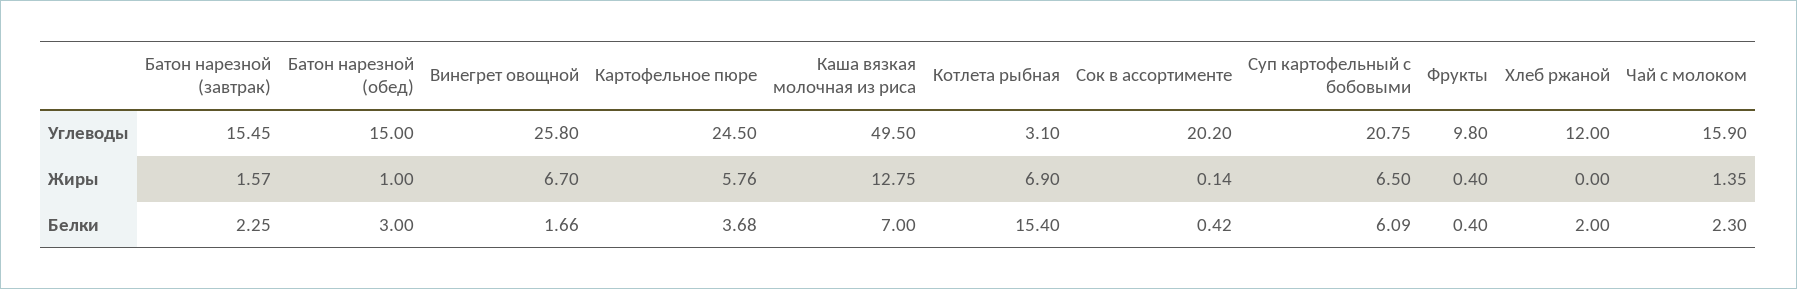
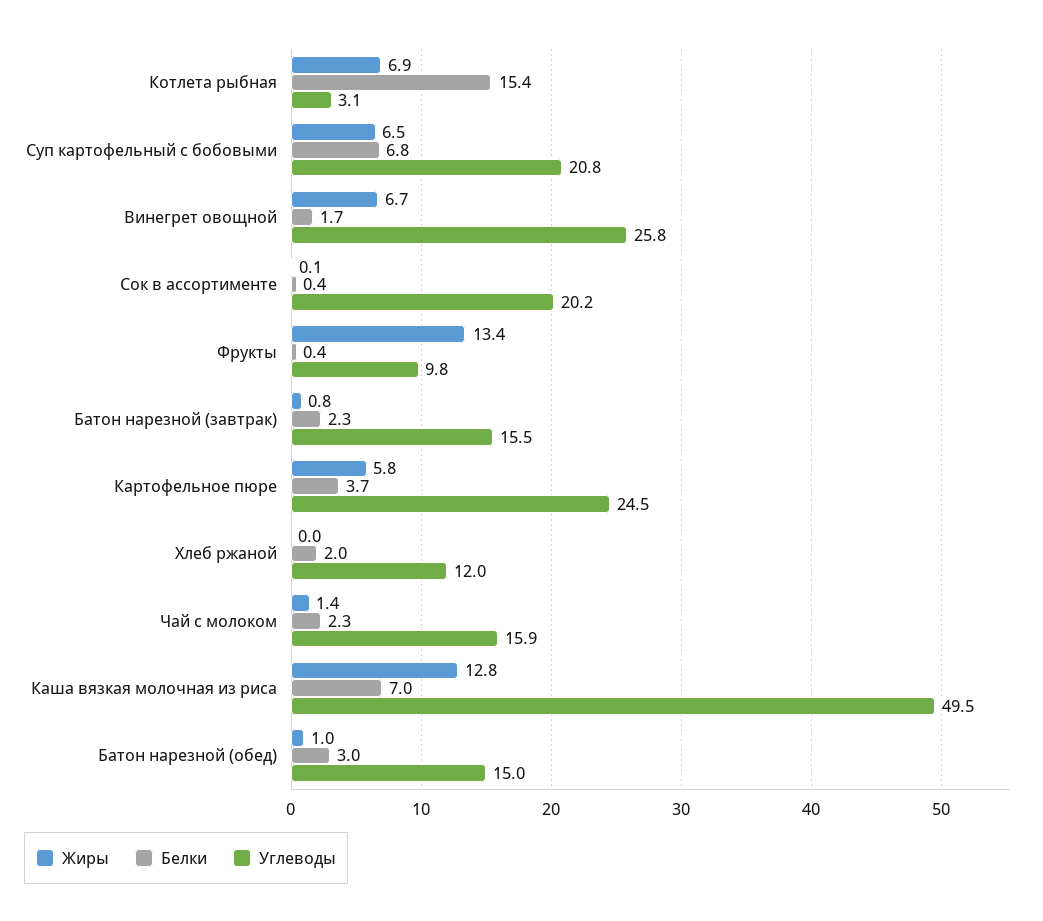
Жиры, Батон нарезной (завтрак): 1.57 -> 0.8
Жиры, Фрукты: 0.4 -> 13.4
Белки, Суп картофельный с бобовыми: 6.09 -> 6.8

